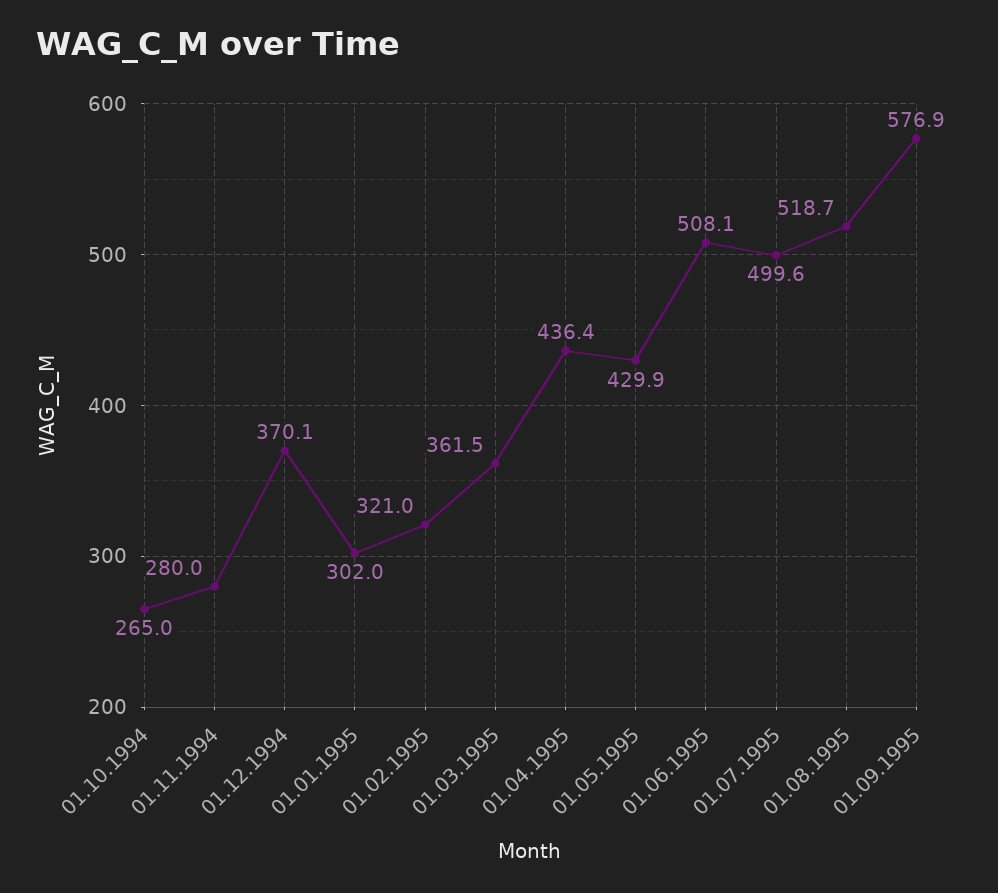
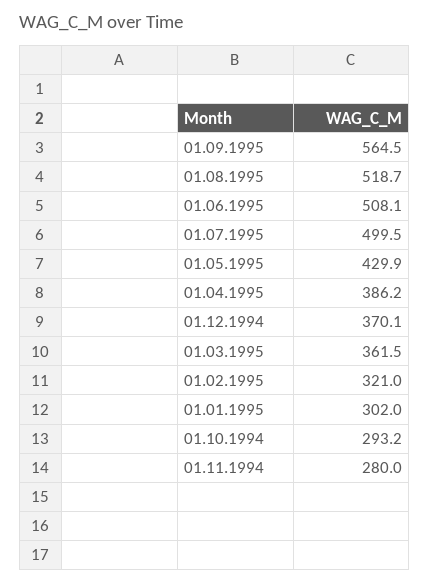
01.10.1994: 265 -> 293.2
01.04.1995: 436.4 -> 386.2
01.07.1995: 499.6 -> 499.5
01.09.1995: 576.9 -> 564.5

